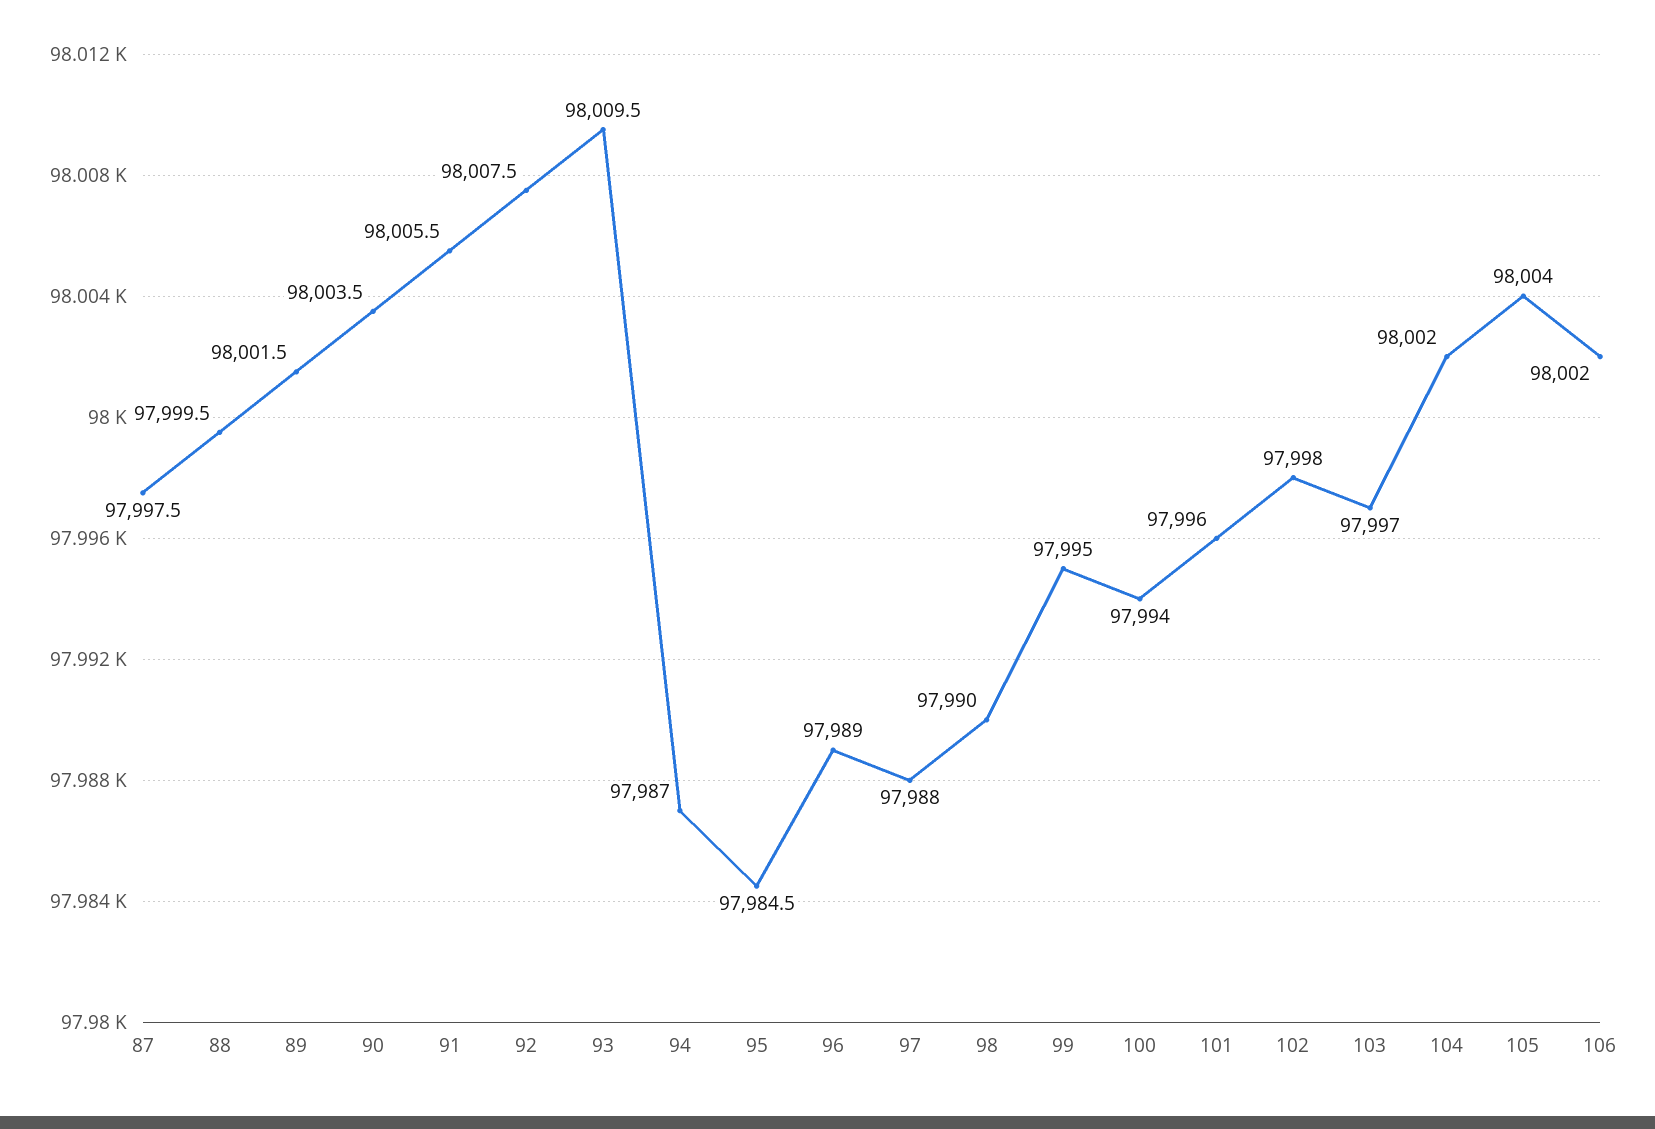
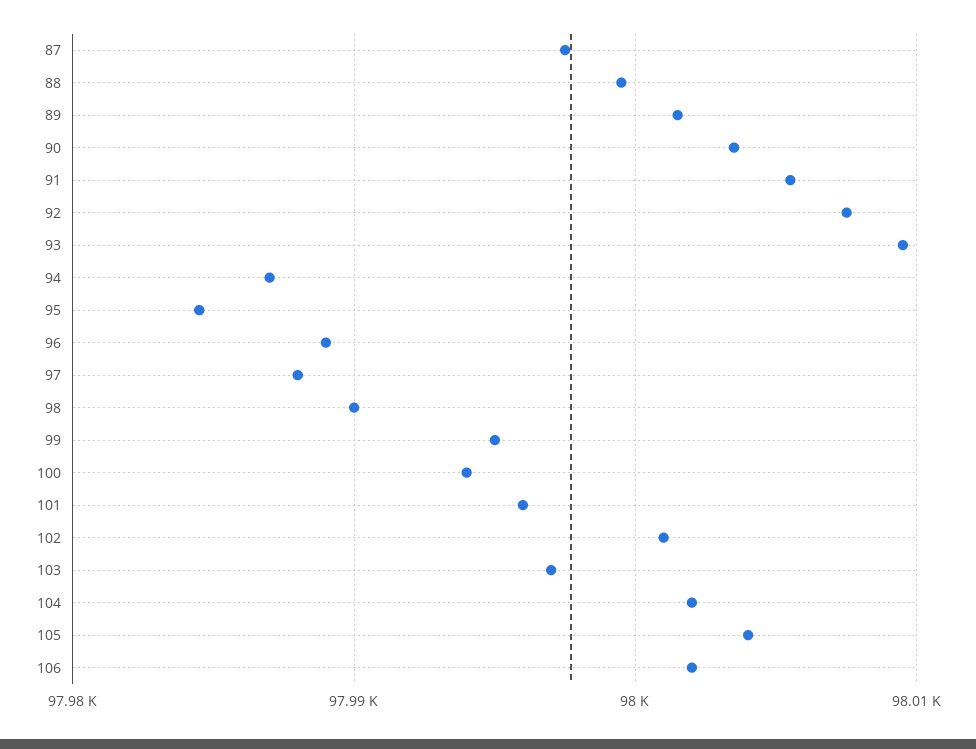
102: 97998 -> 98001

